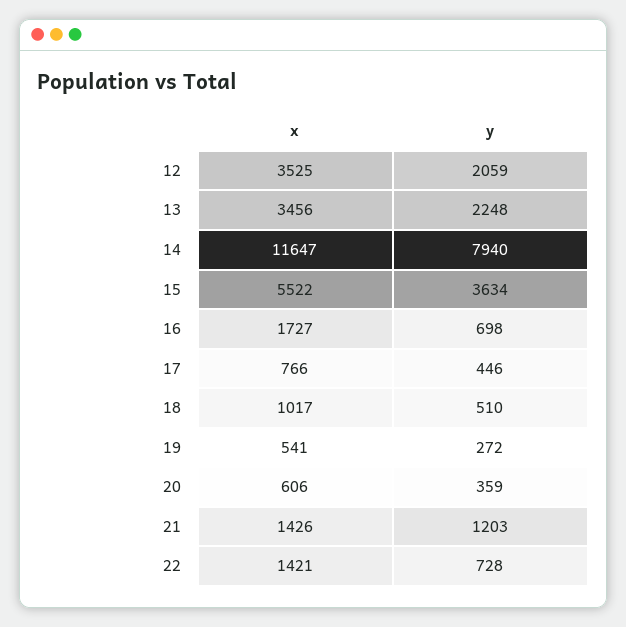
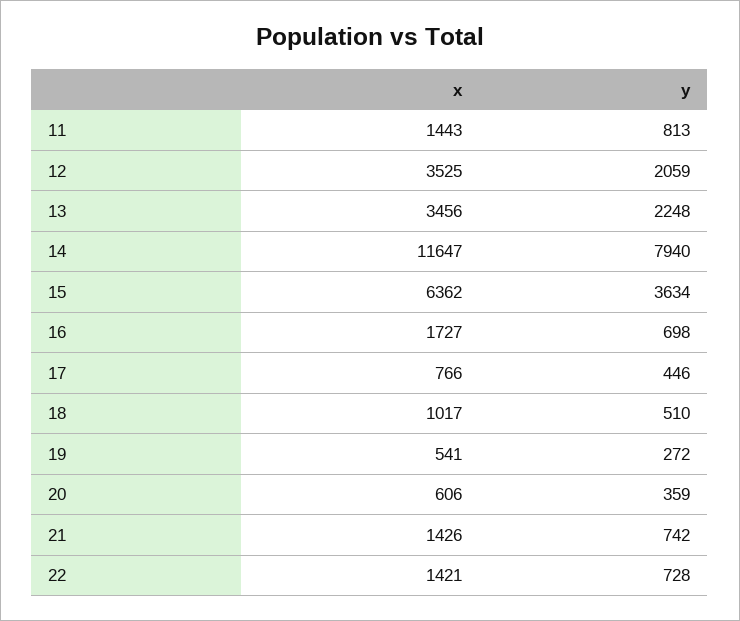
x, 15: 5522 -> 6362
y, 21: 1203 -> 742
x, 11: none -> 1443
y, 11: none -> 813

